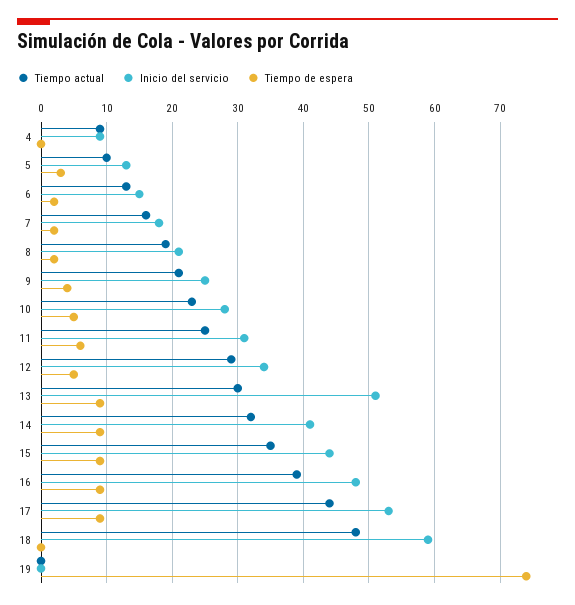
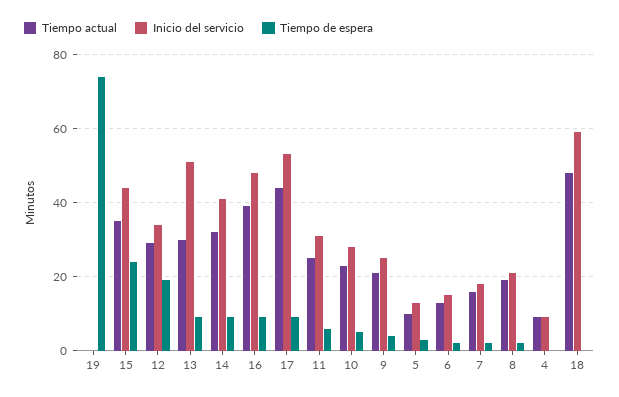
Tiempo de espera, 12: 5 -> 20
Tiempo de espera, 15: 9 -> 25

